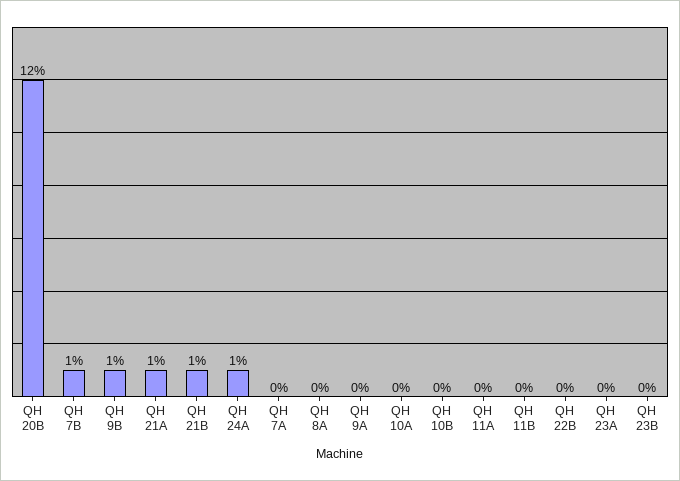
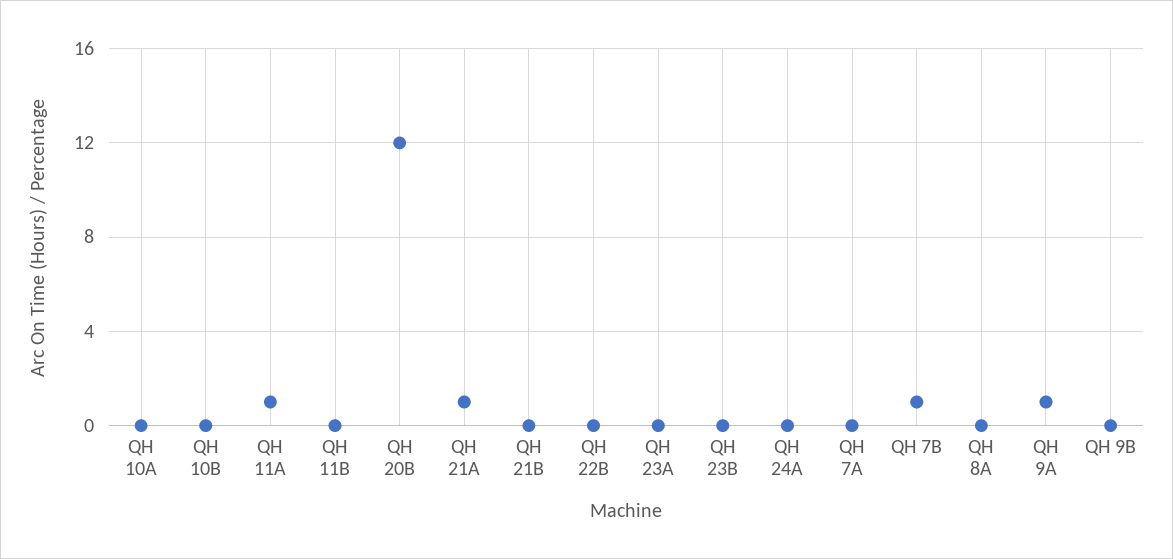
QH 9B: 1 -> 0
QH 21B: 1 -> 0
QH 24A: 1 -> 0
QH 9A: 0 -> 1
QH 11A: 0 -> 1

